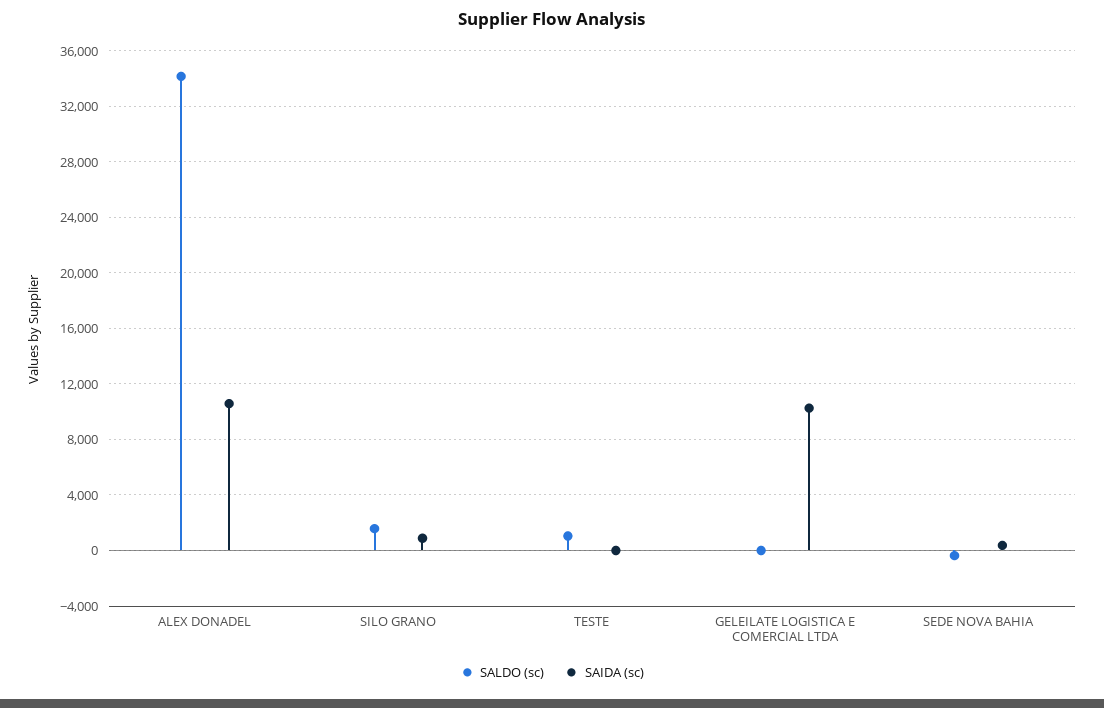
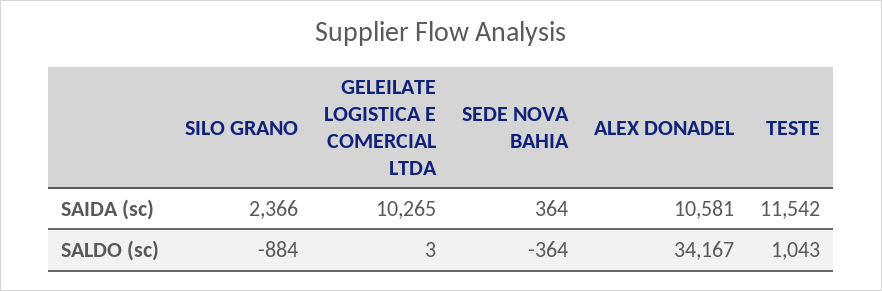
SALDO (sc), SILO GRANO: 1500 -> -884
SAIDA (sc), SILO GRANO: 1000 -> 2366
SAIDA (sc), TESTE: 0 -> 11542

